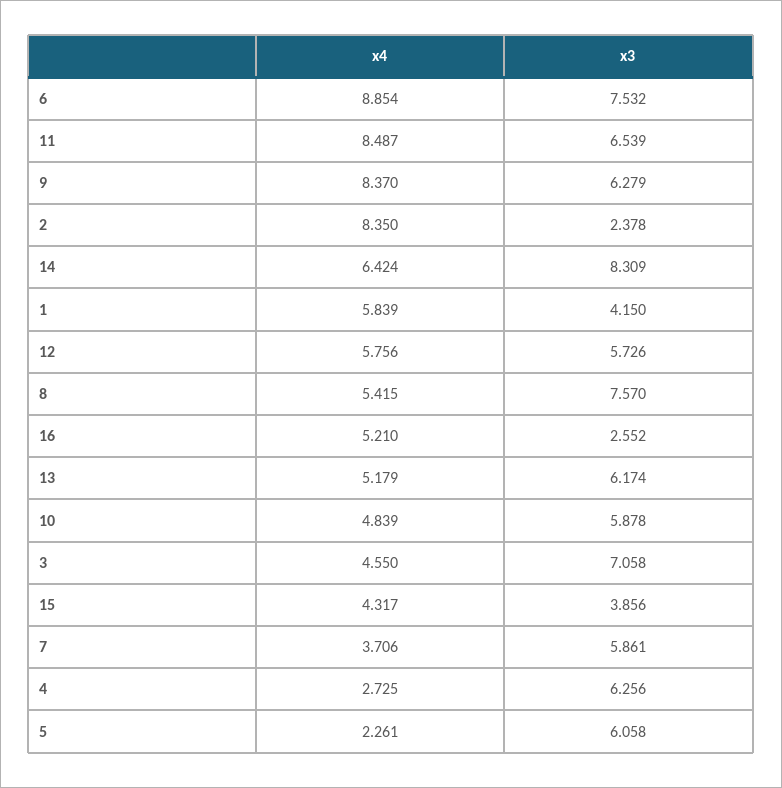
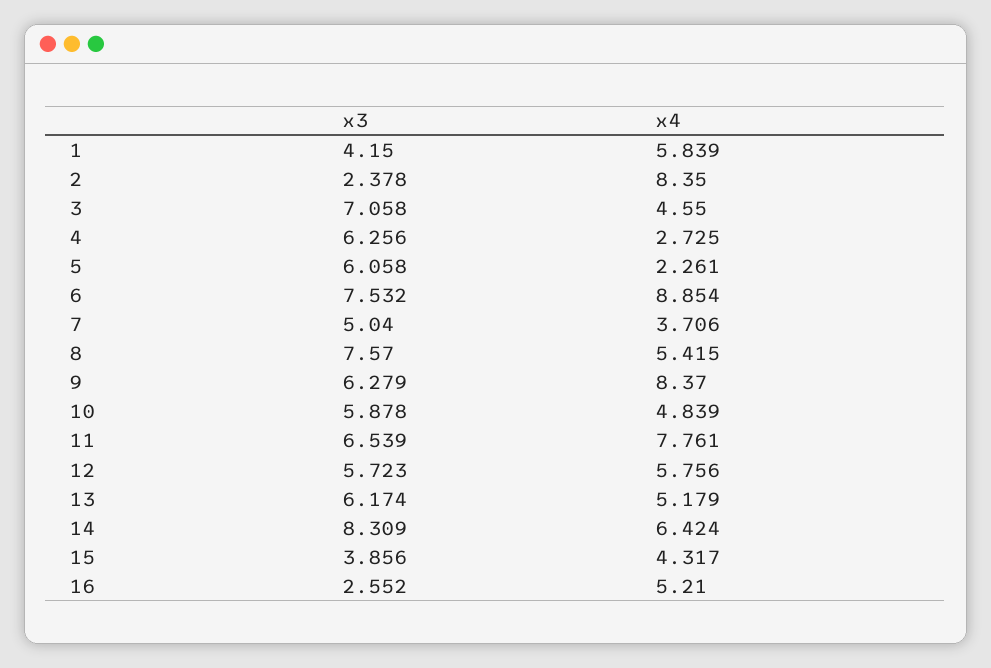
x4, 11: 8.487 -> 7.761
x3, 12: 5.726 -> 5.723
x3, 7: 5.861 -> 5.04

